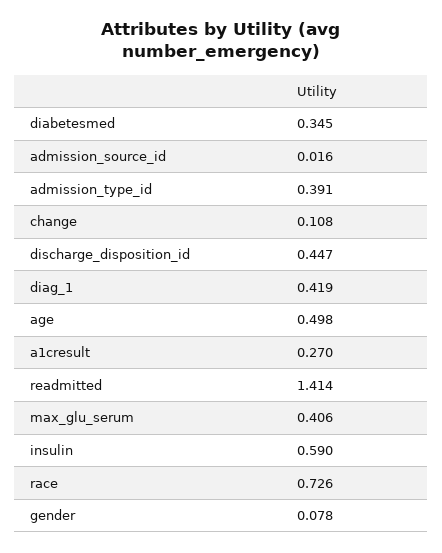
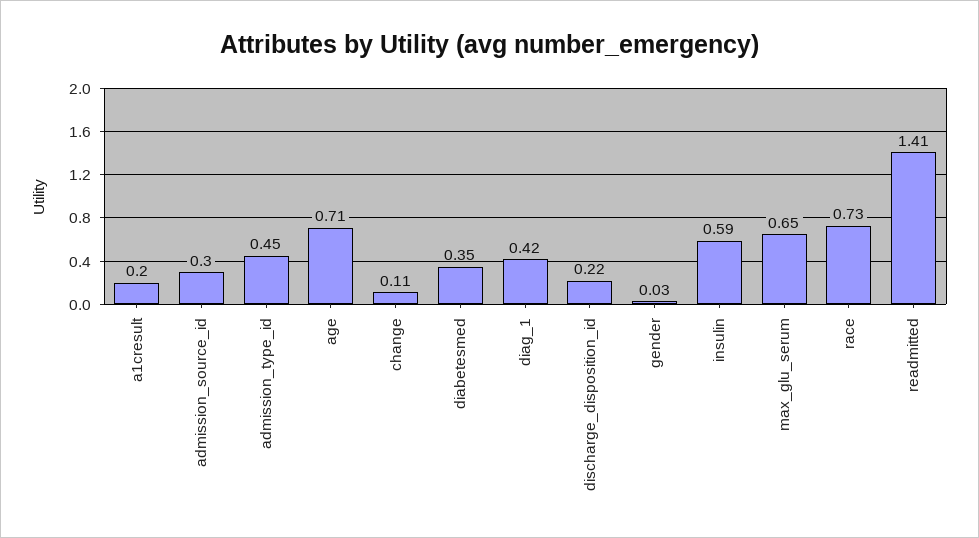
admission_source_id: 0.016 -> 0.3
admission_type_id: 0.391 -> 0.45
discharge_disposition_id: 0.447 -> 0.22
age: 0.498 -> 0.71
a1cresult: 0.27 -> 0.2
max_glu_serum: 0.406 -> 0.65
gender: 0.078 -> 0.03

